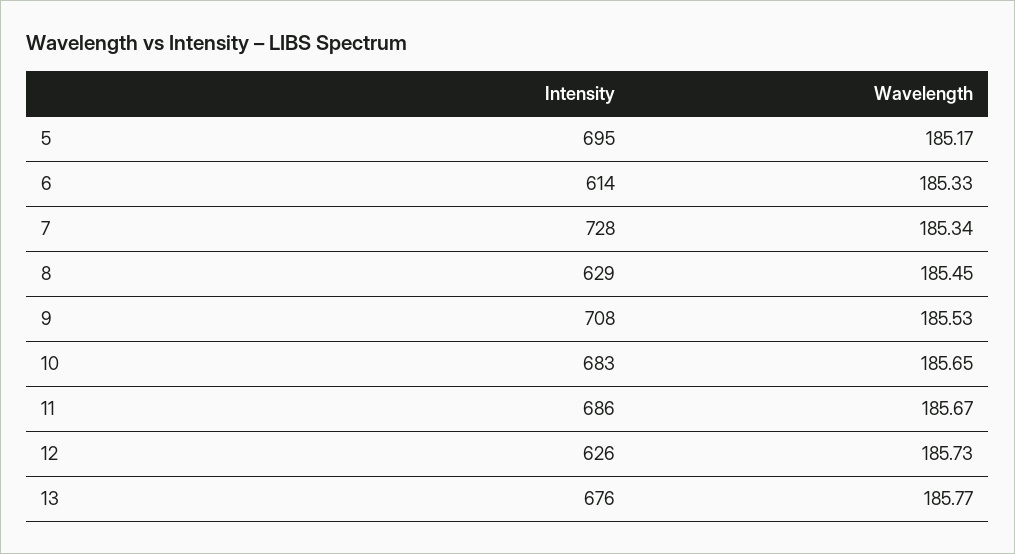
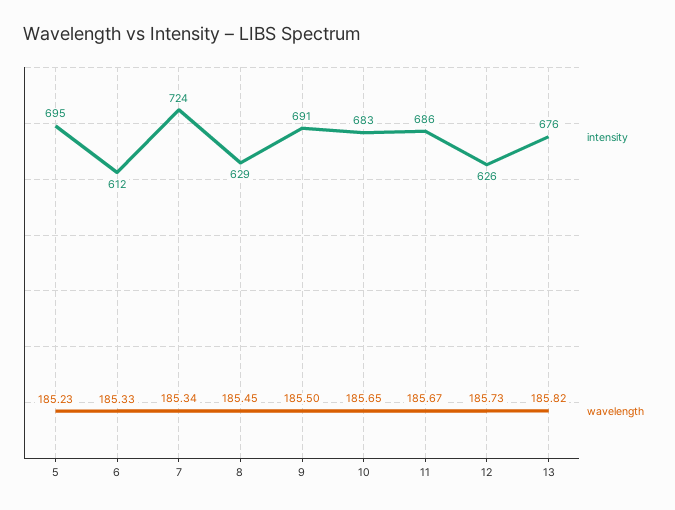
Wavelength, 5: 185.17 -> 185.23
Intensity, 6: 614 -> 612
Intensity, 7: 728 -> 724
Intensity, 9: 708 -> 691
Wavelength, 9: 185.53 -> 185.5
Wavelength, 13: 185.77 -> 185.82

